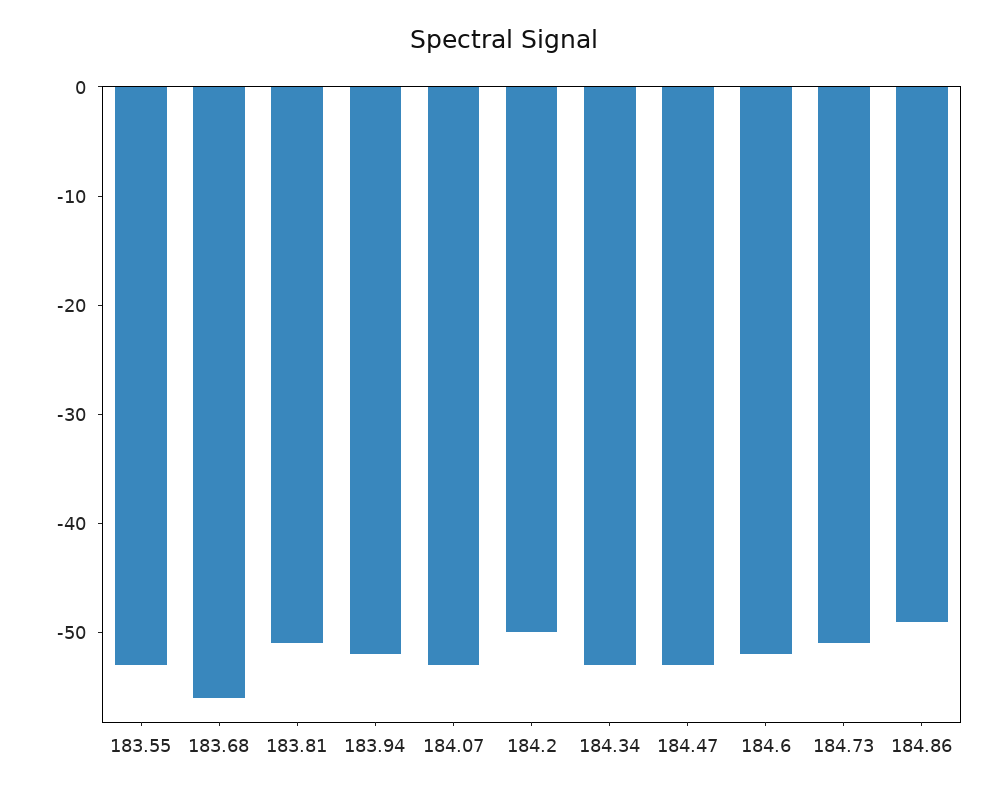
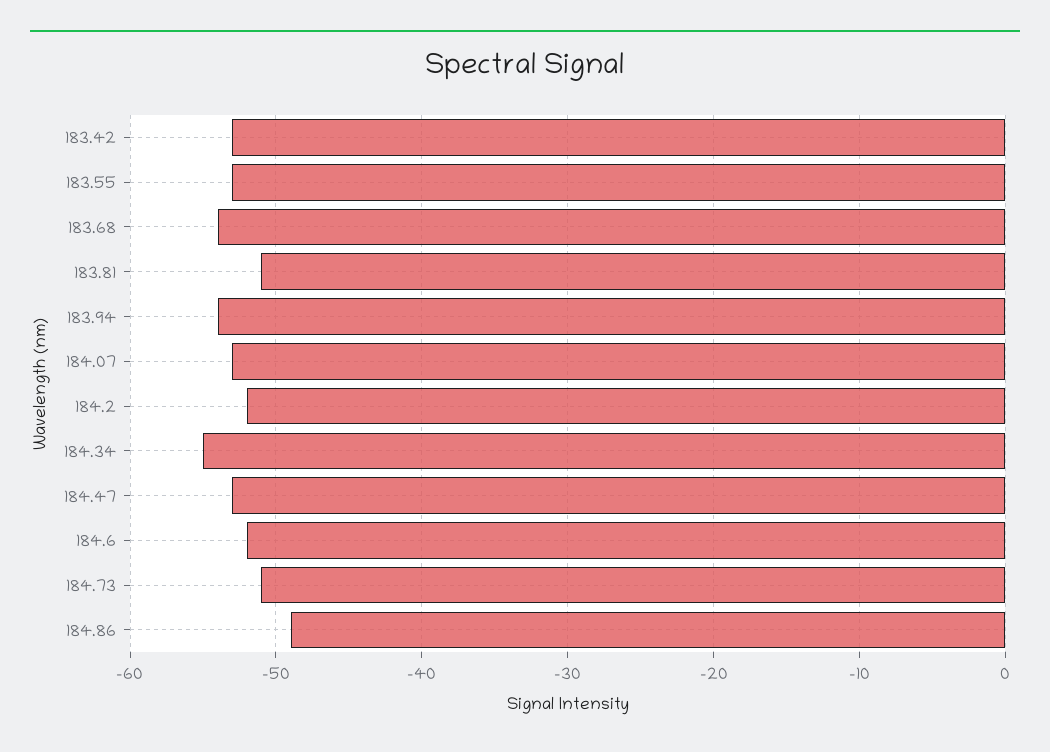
183.68: -56 -> -54
183.94: -52 -> -54
184.2: -50 -> -52
184.34: -53 -> -55
183.42: none -> -53

